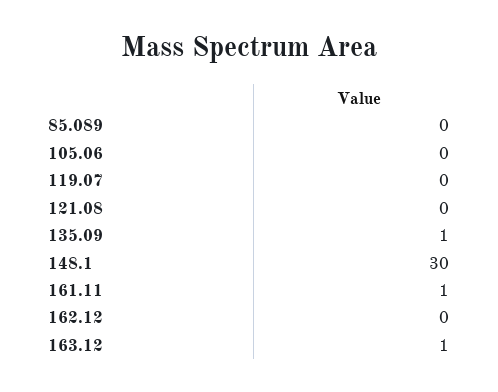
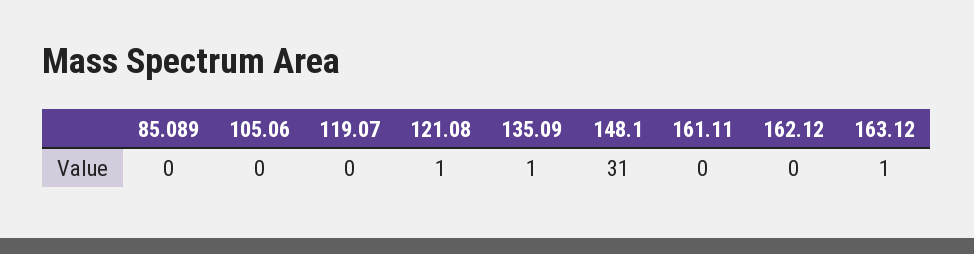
121.08: 0 -> 1
148.1: 30 -> 31
161.11: 1 -> 0

